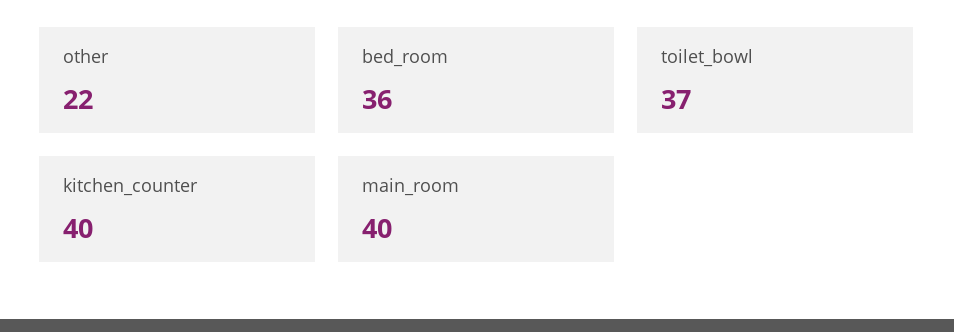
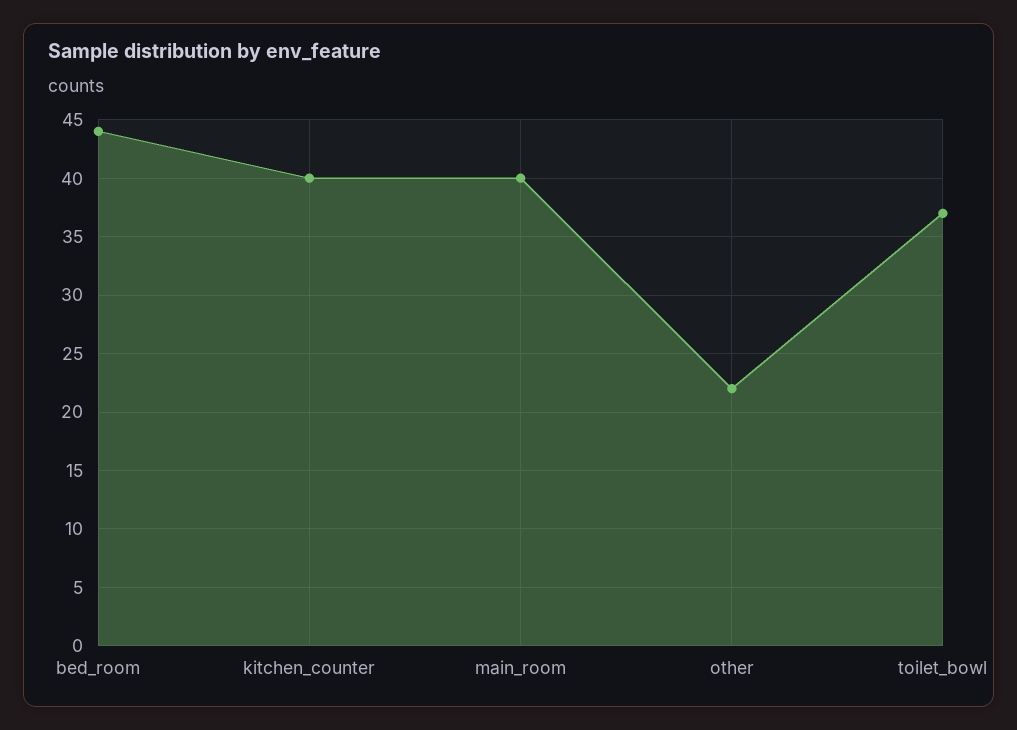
bed_room: 36 -> 44

